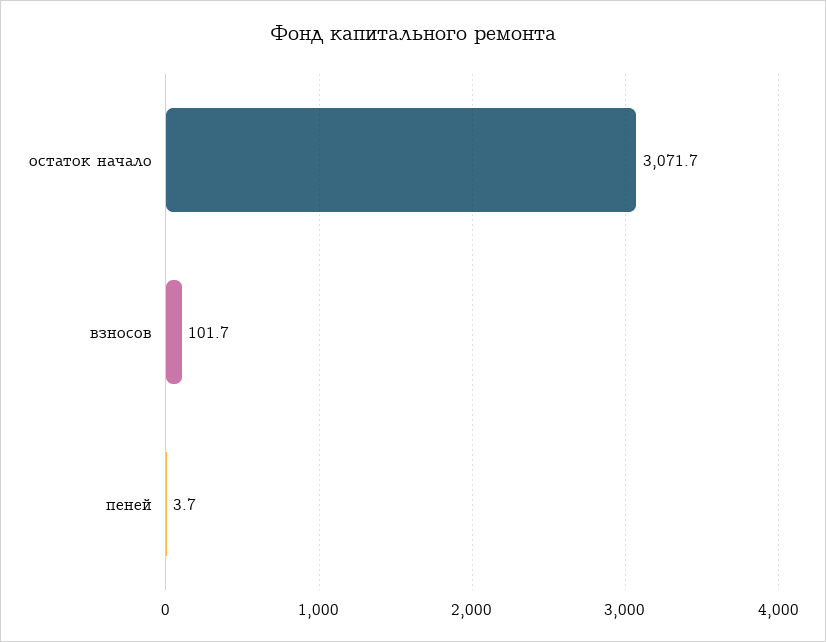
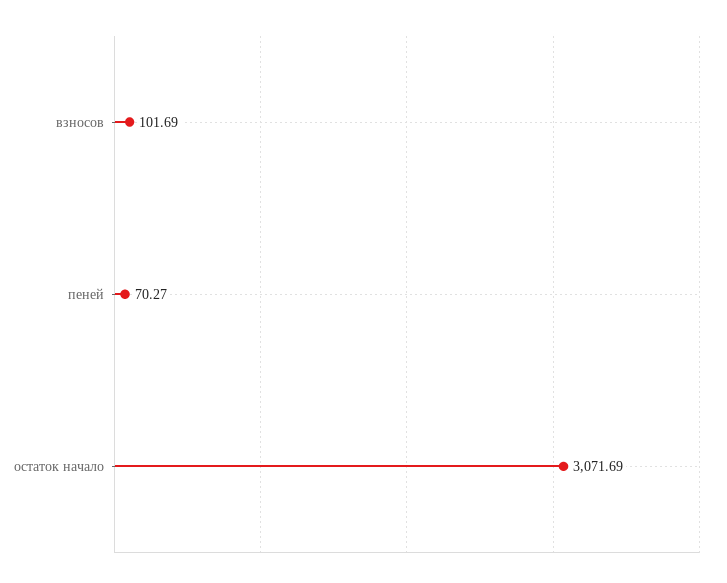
пеней: 3.7 -> 70.27

